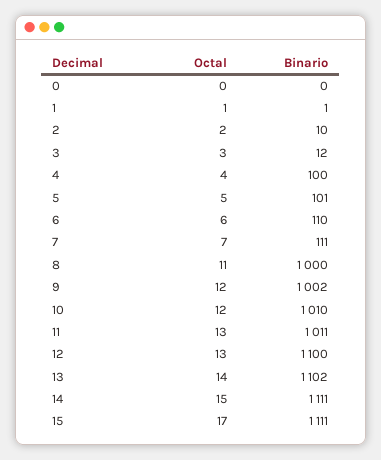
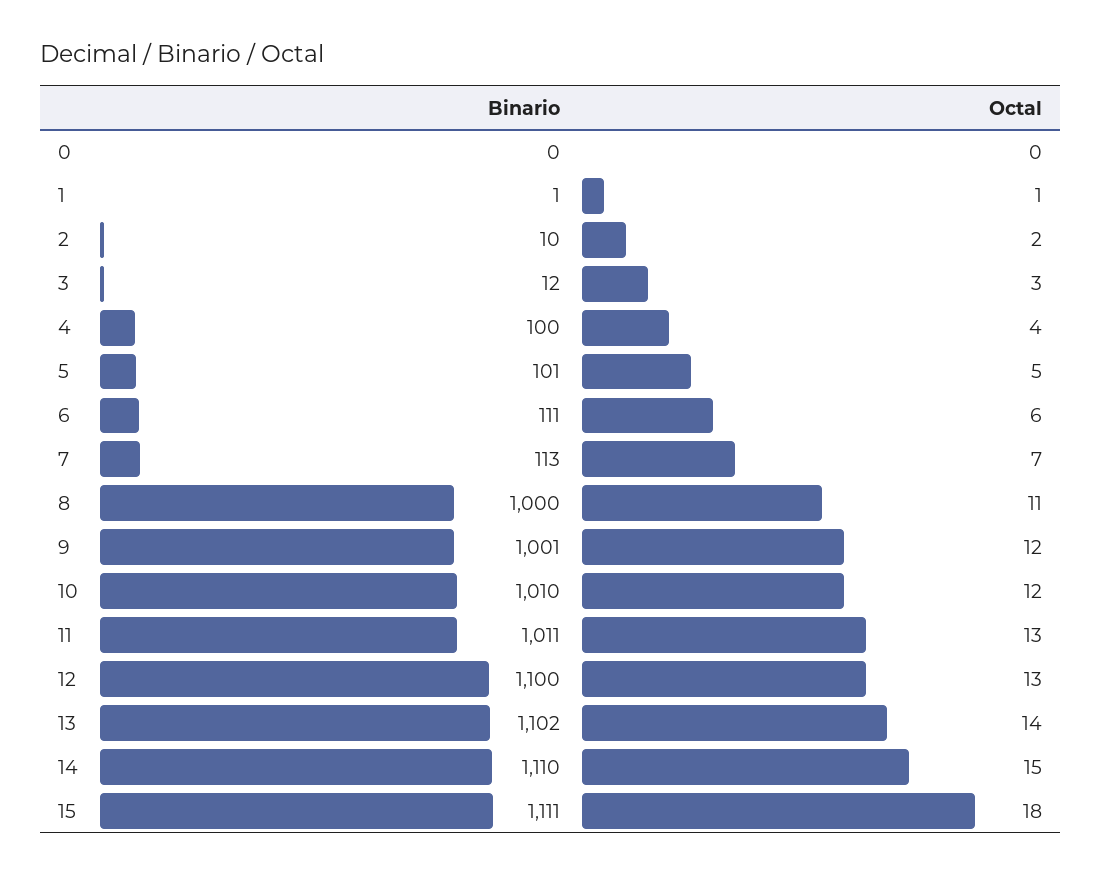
Binario, 6: 110 -> 111
Binario, 7: 111 -> 113
Binario, 9: 1002 -> 1001
Binario, 14: 1111 -> 1110
Octal, 15: 17 -> 18

